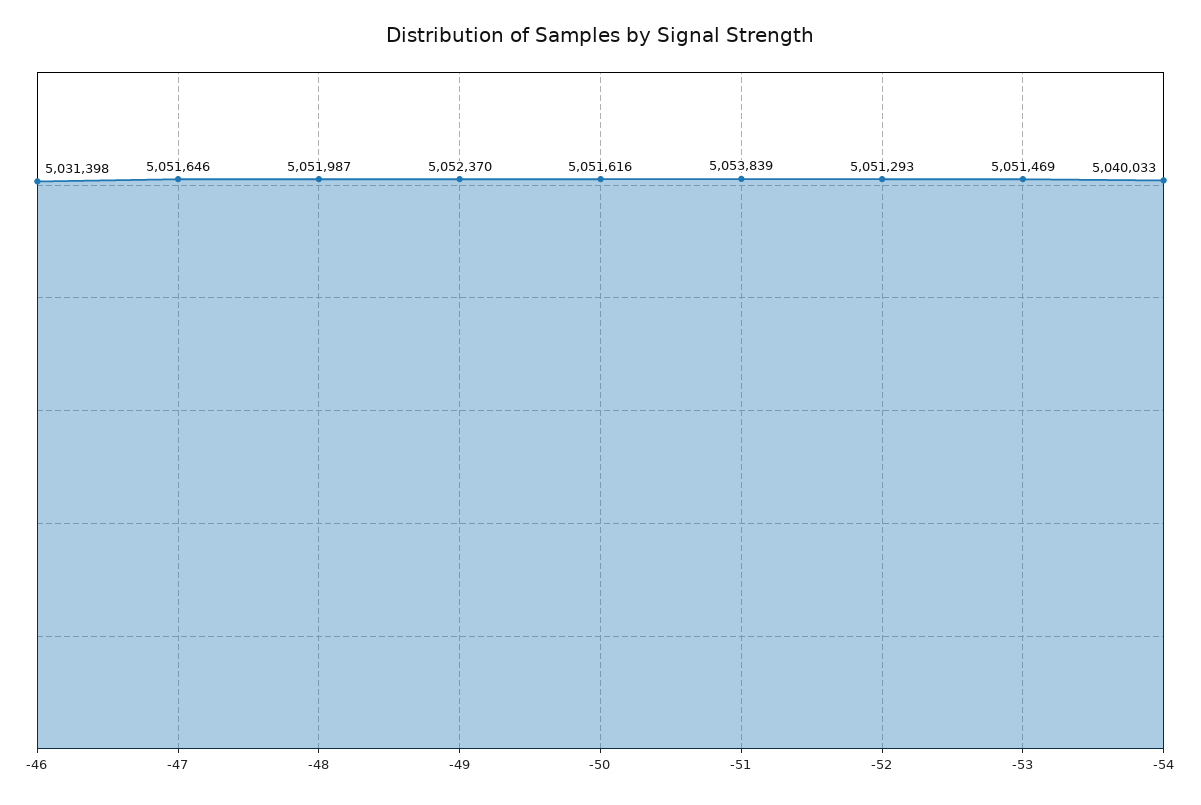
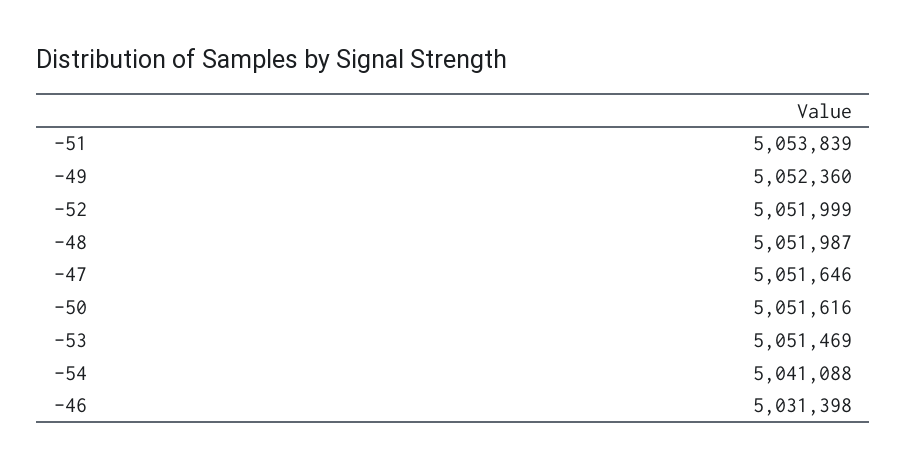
-49: 5052370 -> 5052360
-52: 5051293 -> 5051999
-54: 5040033 -> 5041088

